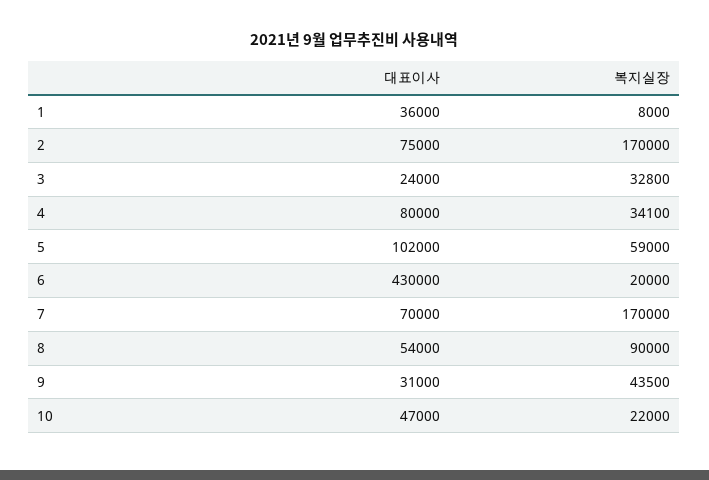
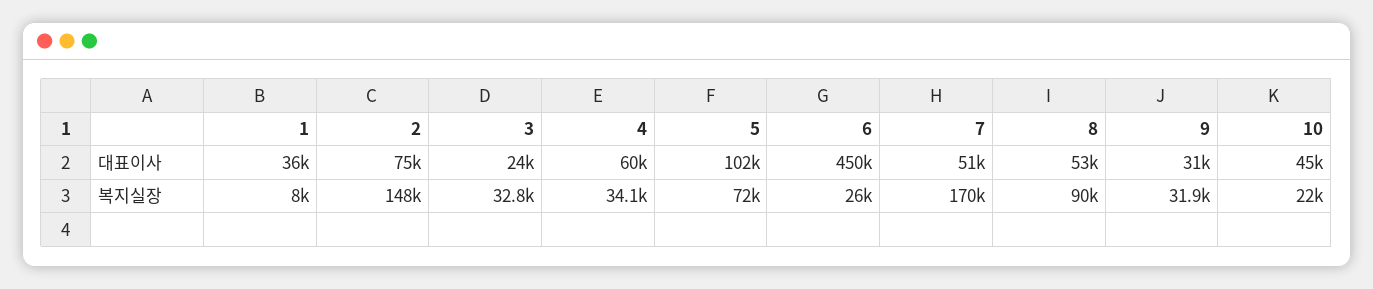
복지실장, 2: 170000 -> 148000
대표이사, 4: 80000 -> 60000
복지실장, 5: 59000 -> 72000
대표이사, 6: 430000 -> 450000
복지실장, 6: 20000 -> 26000
대표이사, 7: 70000 -> 51000
대표이사, 8: 54000 -> 53000
복지실장, 9: 43500 -> 31900
대표이사, 10: 47000 -> 45000

